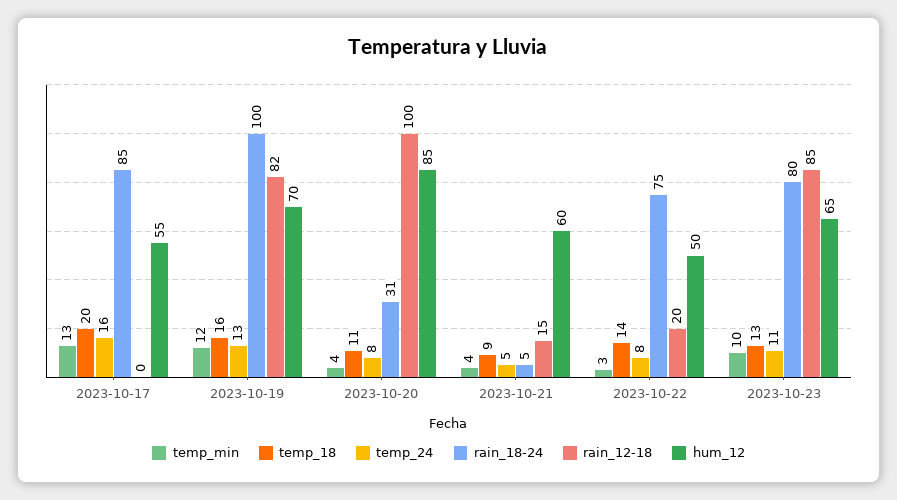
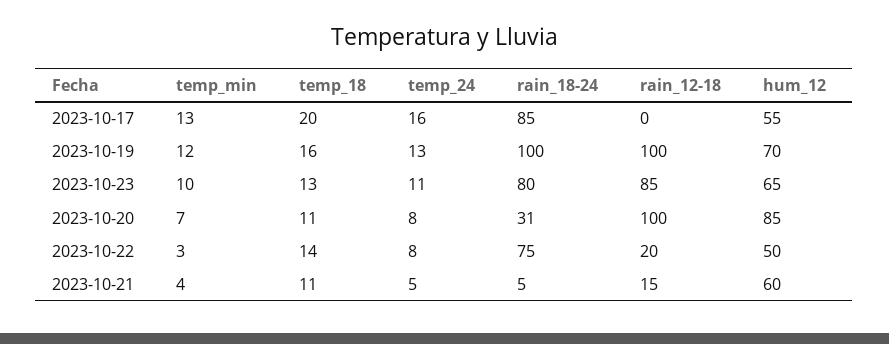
rain_12-18, 2023-10-19: 82 -> 100
temp_min, 2023-10-20: 4 -> 7
temp_18, 2023-10-21: 9 -> 11

